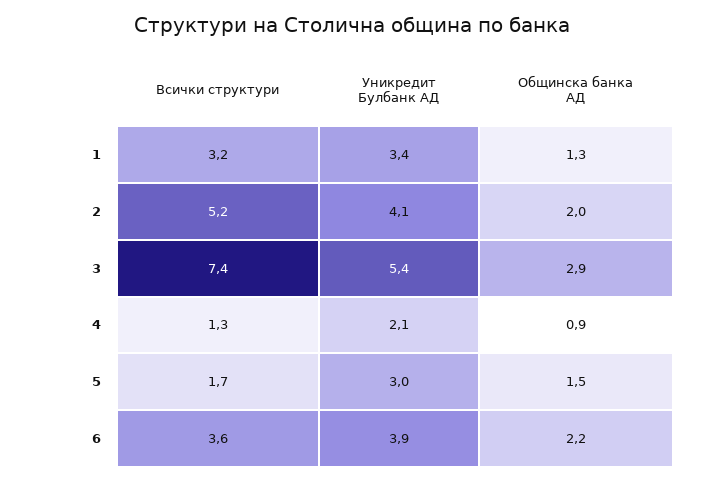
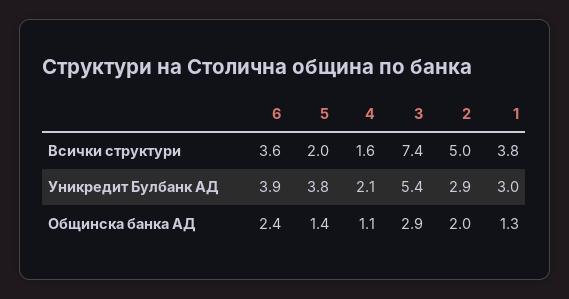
Всички структури, 1: 3.2 -> 3.8
Уникредит Булбанк АД, 1: 3.4 -> 3
Всички структури, 2: 5.2 -> 5
Уникредит Булбанк АД, 2: 4.1 -> 2.9
Всички структури, 4: 1.3 -> 1.6
Общинска банка АД, 4: 0.9 -> 1.1
Всички структури, 5: 1.7 -> 2
Уникредит Булбанк АД, 5: 3 -> 3.8
Общинска банка АД, 5: 1.5 -> 1.4
Общинска банка АД, 6: 2.2 -> 2.4

